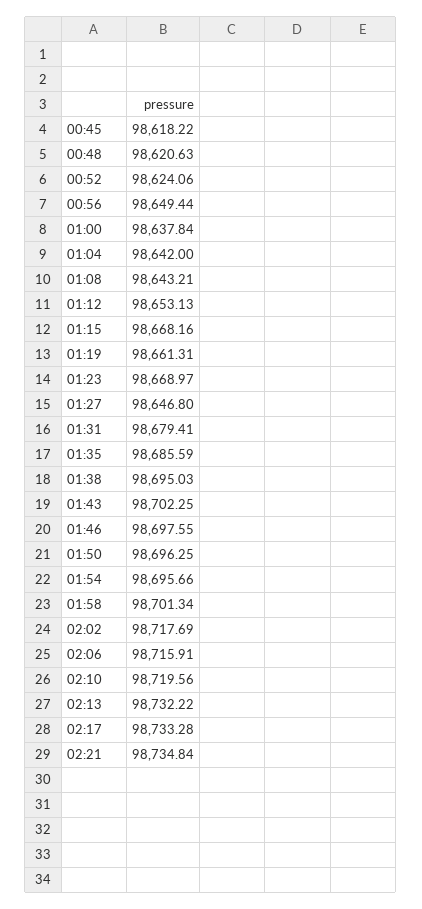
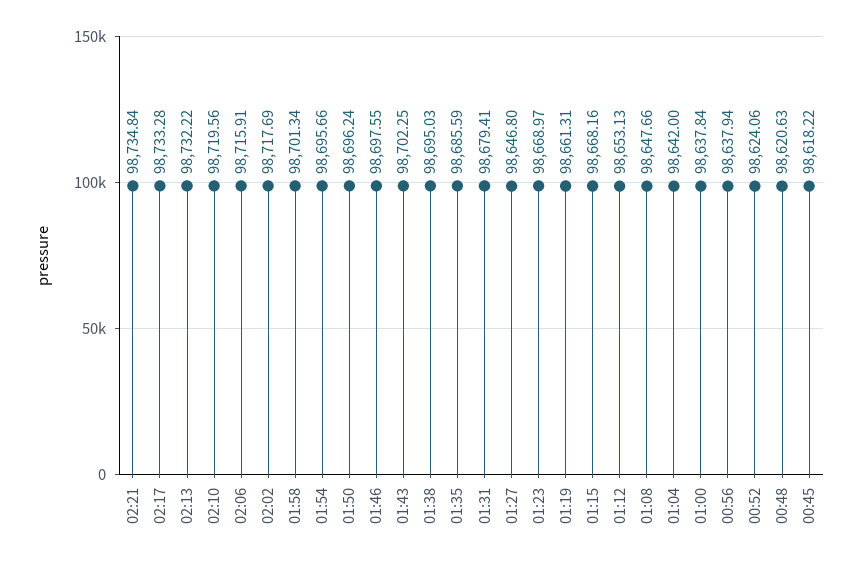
00:56: 98649.44 -> 98637.94
01:08: 98643.21 -> 98647.66
01:50: 98696.25 -> 98696.24

